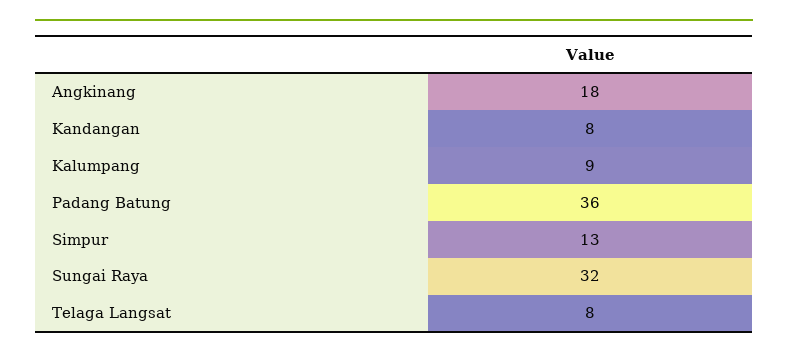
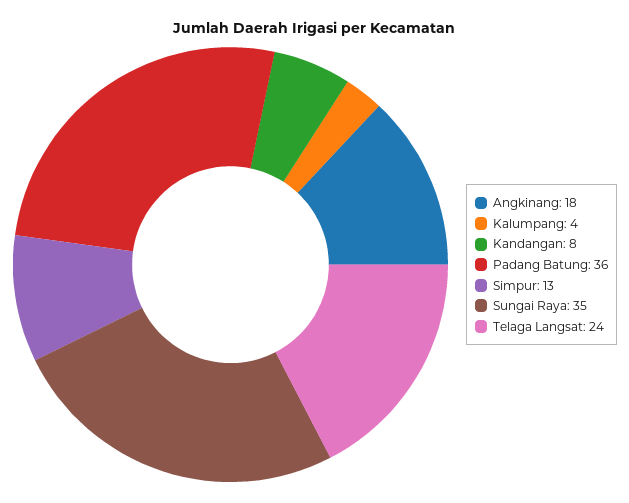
Kalumpang: 9 -> 4
Sungai Raya: 32 -> 35
Telaga Langsat: 8 -> 24

